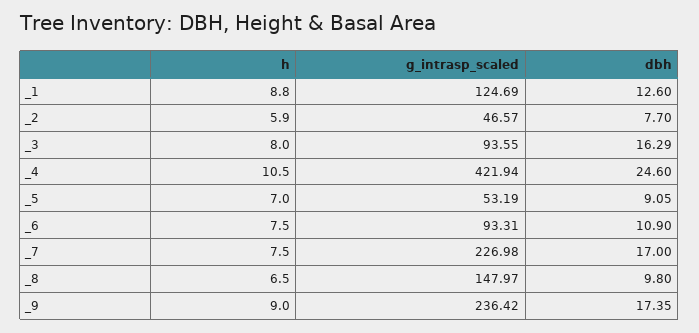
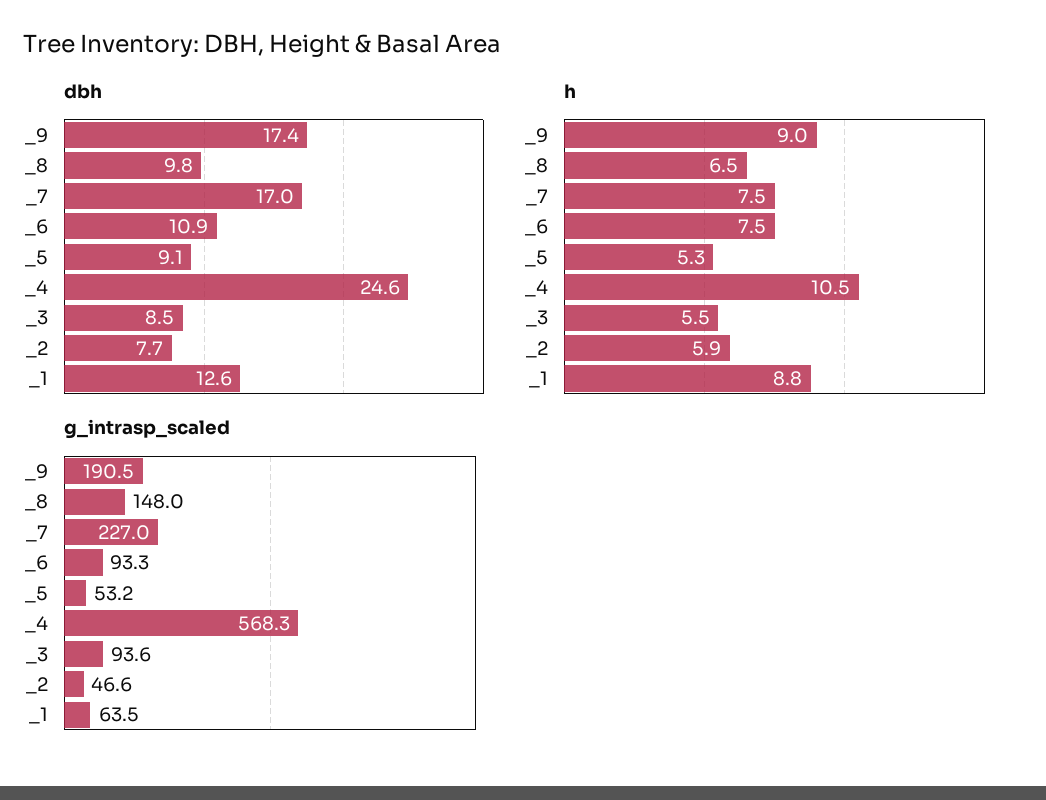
g_intrasp_scaled, _1: 124.69 -> 63.5
h, _3: 8 -> 5.5
dbh, _3: 16.29 -> 8.5
g_intrasp_scaled, _4: 421.94 -> 568.3
h, _5: 7 -> 5.3
g_intrasp_scaled, _9: 236.42 -> 190.5

